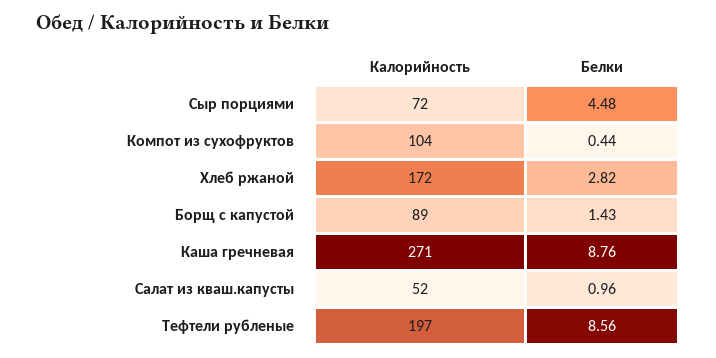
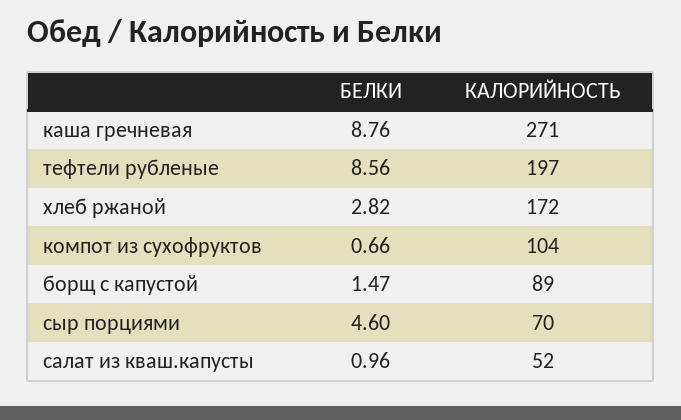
Калорийность, Сыр порциями: 72 -> 70
Белки, Сыр порциями: 4.48 -> 4.6
Белки, Компот из сухофруктов: 0.44 -> 0.66
Белки, Борщ с капустой: 1.43 -> 1.47

